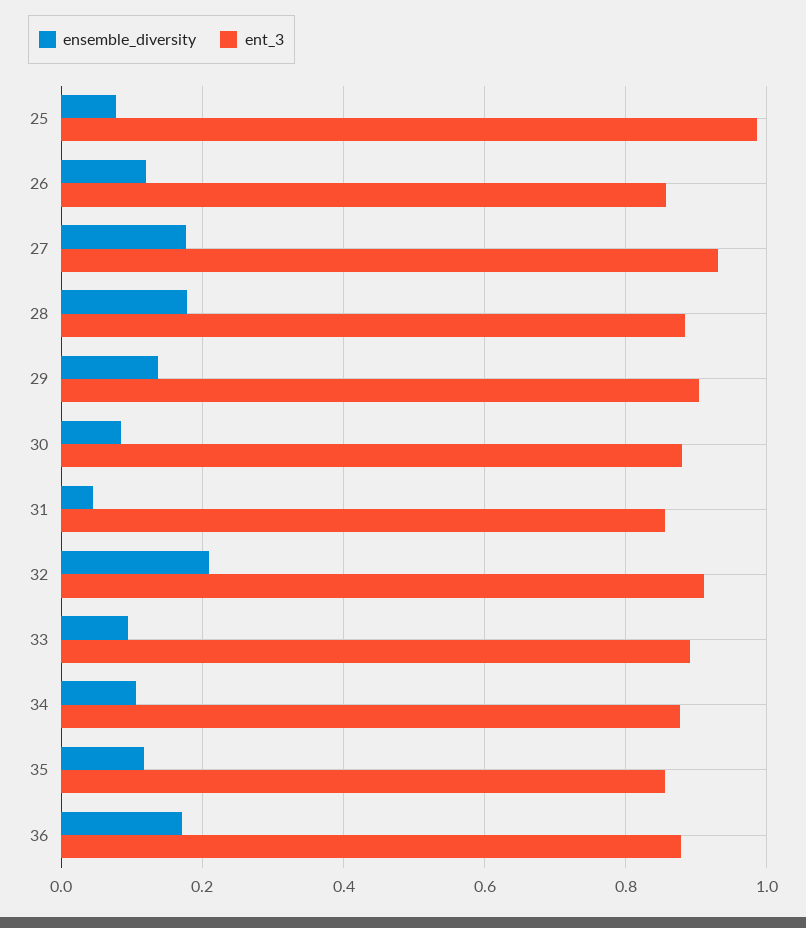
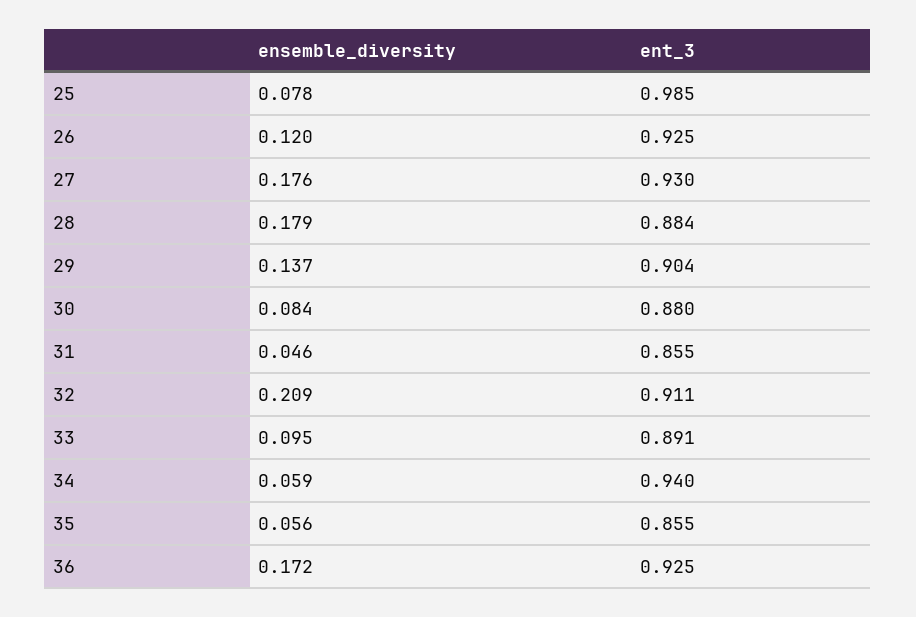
ent_3, 26: 0.86 -> 0.925
ensemble_diversity, 34: 0.1 -> 0.059
ent_3, 34: 0.88 -> 0.94
ensemble_diversity, 35: 0.12 -> 0.056
ent_3, 36: 0.88 -> 0.925

